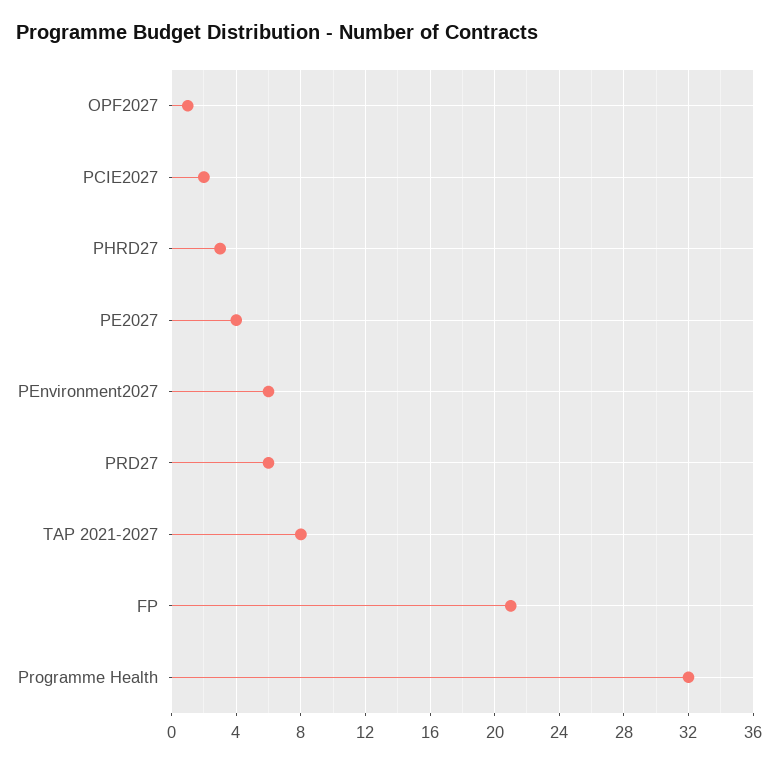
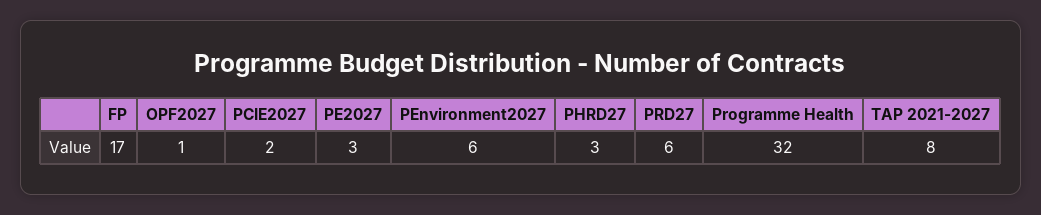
PE2027: 4 -> 3
FP: 21 -> 17

